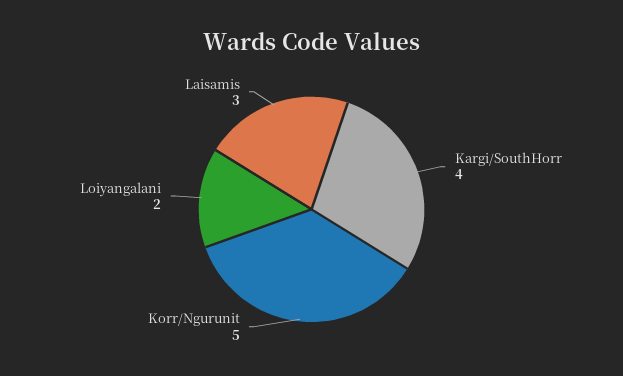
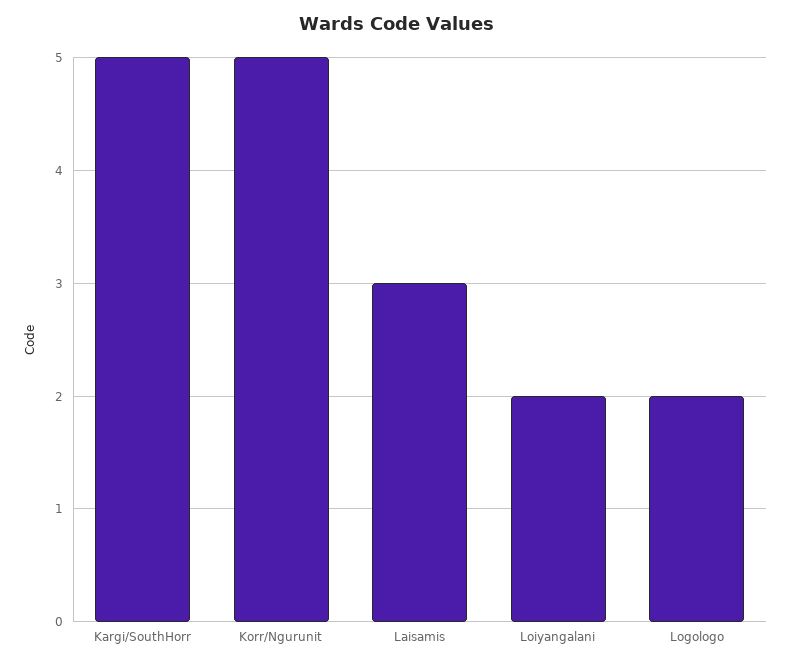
Kargi/SouthHorr: 4 -> 5
Logologo: none -> 2

